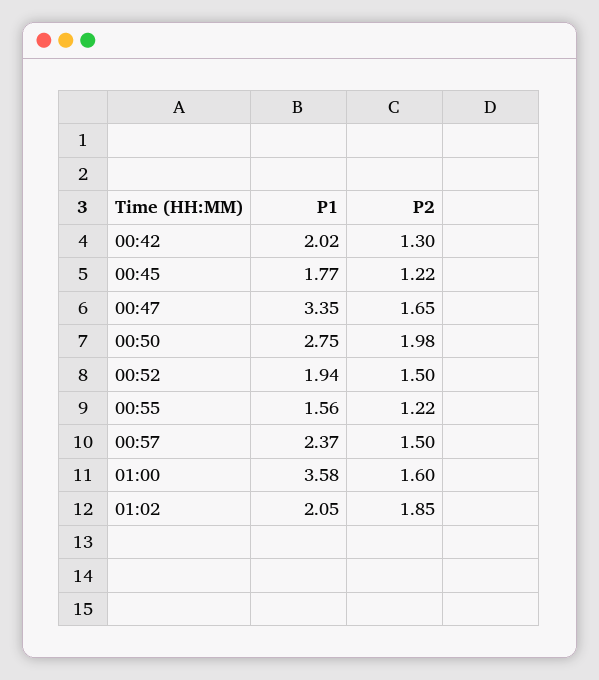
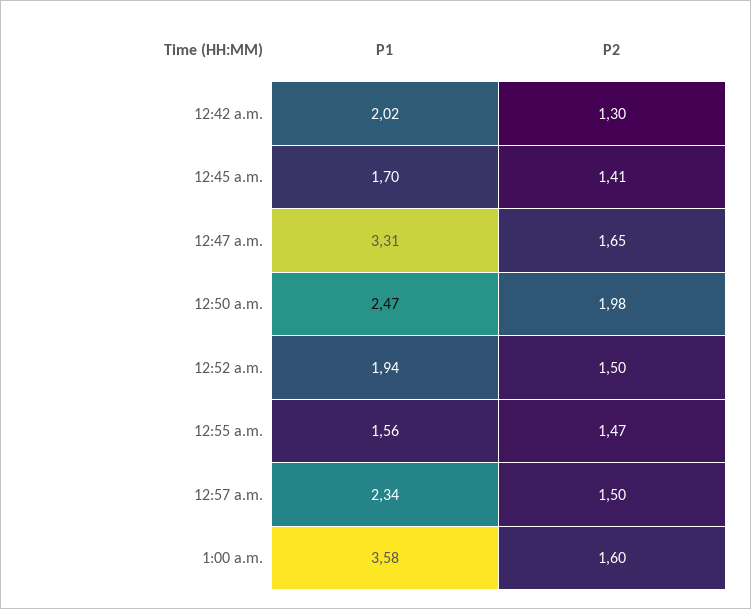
P1, 00:45: 1.77 -> 1.7
P2, 00:45: 1.22 -> 1.41
P1, 00:47: 3.35 -> 3.31
P1, 00:50: 2.75 -> 2.47
P2, 00:55: 1.22 -> 1.47
P1, 00:57: 2.37 -> 2.34
P1, 01:02: 2.05 -> none
P2, 01:02: 1.85 -> none

